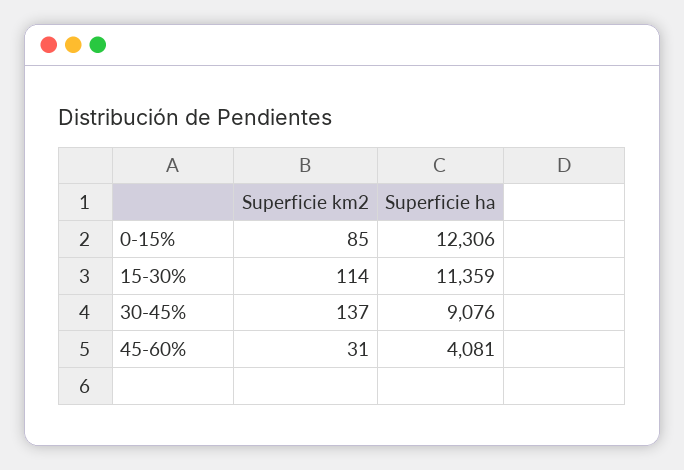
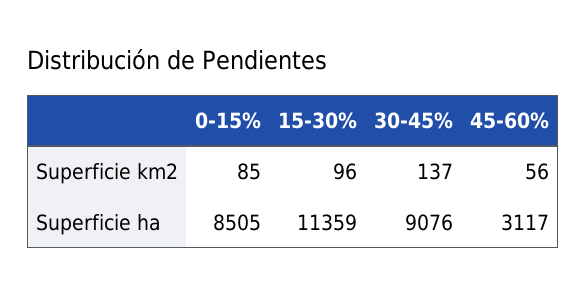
Superficie ha, 0-15%: 12306 -> 8505
Superficie km2, 15-30%: 114 -> 96
Superficie km2, 45-60%: 31 -> 56
Superficie ha, 45-60%: 4081 -> 3117

